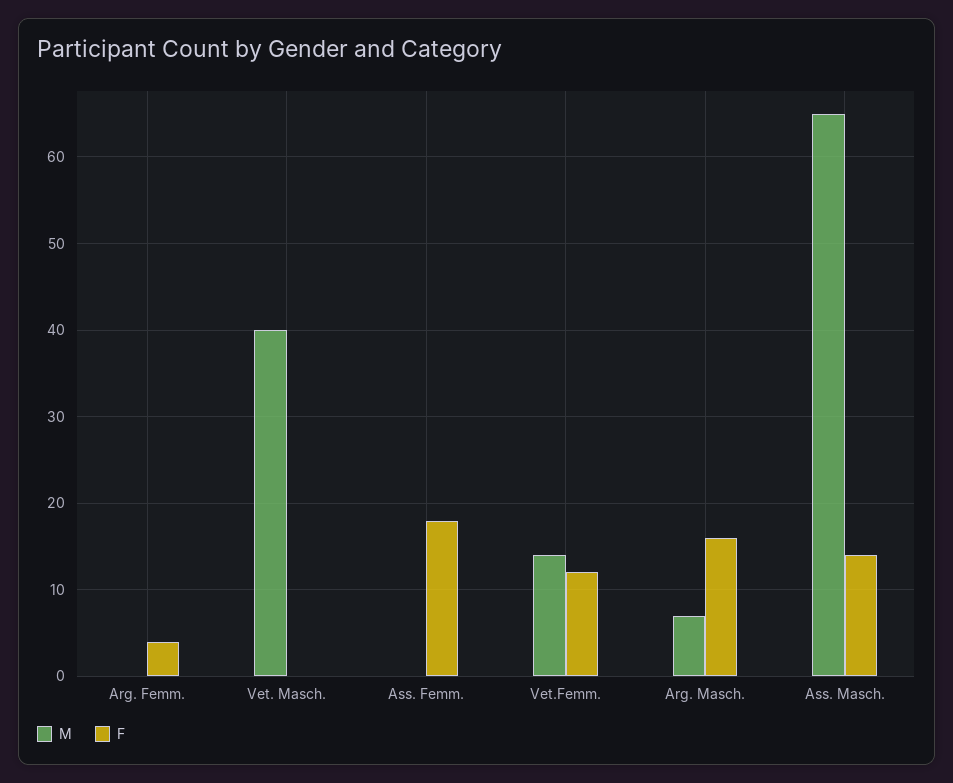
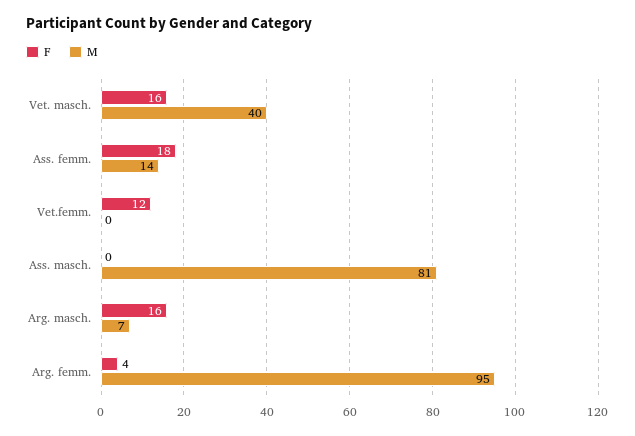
M, Arg. Femm.: 0 -> 95
F, Vet. Masch.: 0 -> 16
M, Ass. Femm.: 0 -> 14
M, Vet.Femm.: 14 -> 0
M, Ass. Masch.: 65 -> 81
F, Ass. Masch.: 14 -> 0

